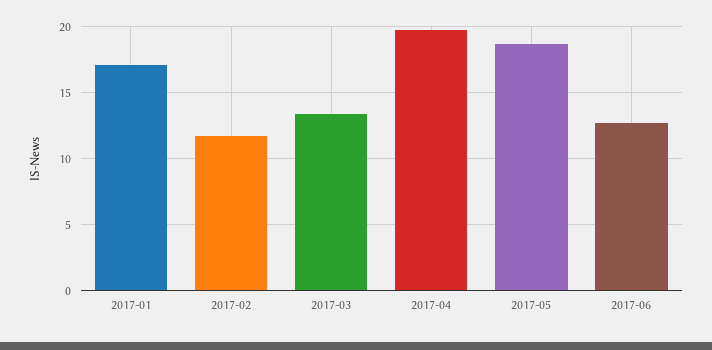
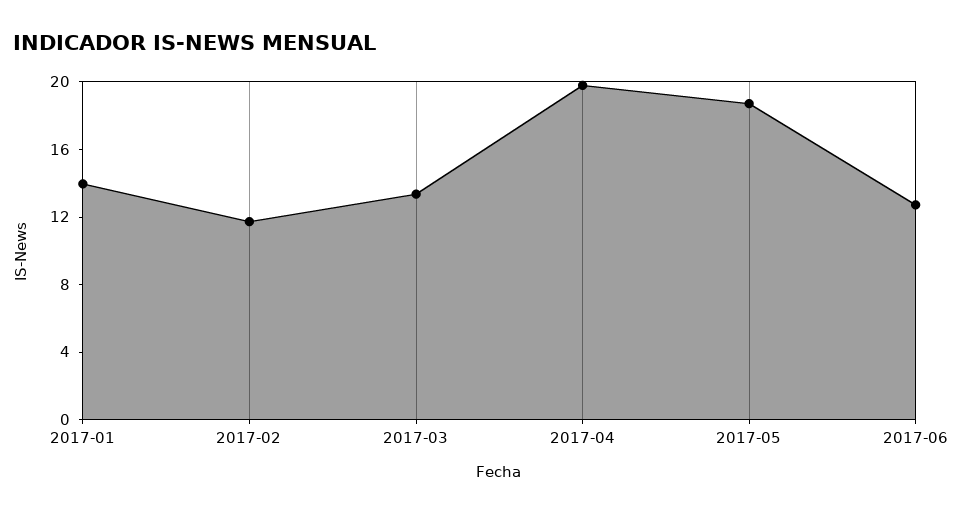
2017-01: 17 -> 14

